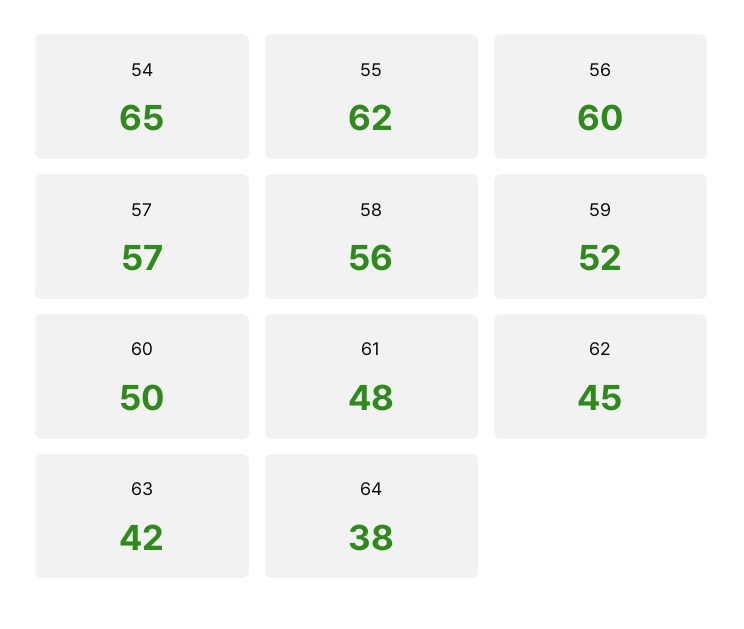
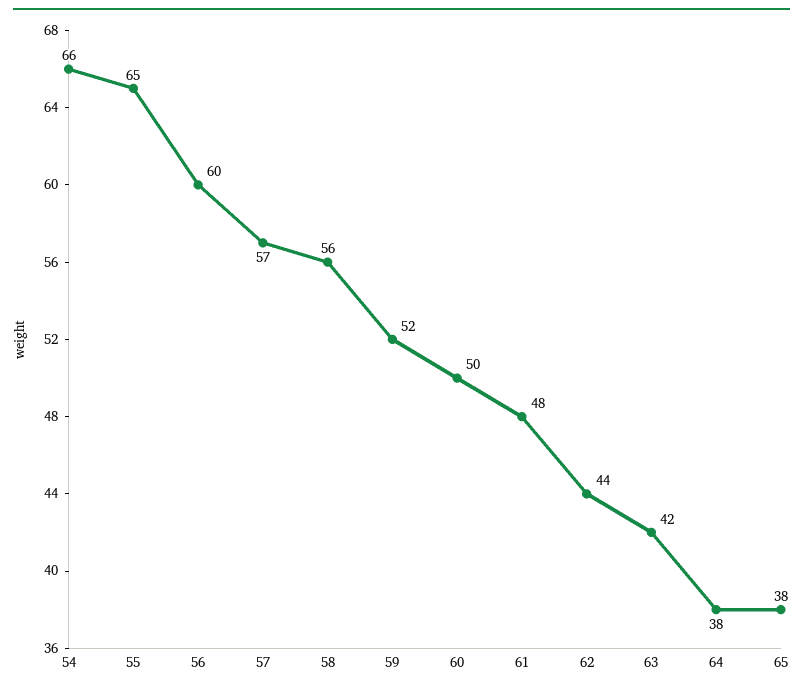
54: 65 -> 66
55: 62 -> 65
62: 45 -> 44
65: none -> 38

